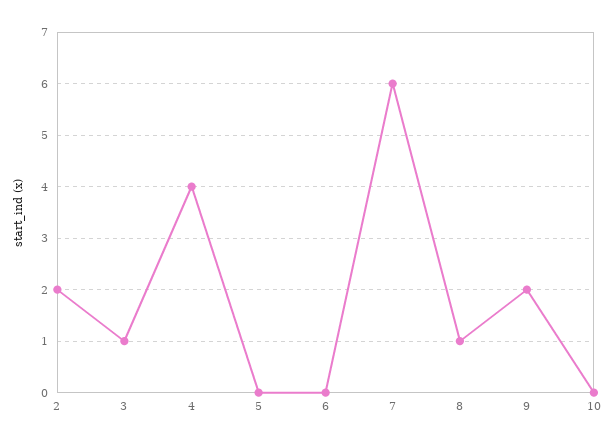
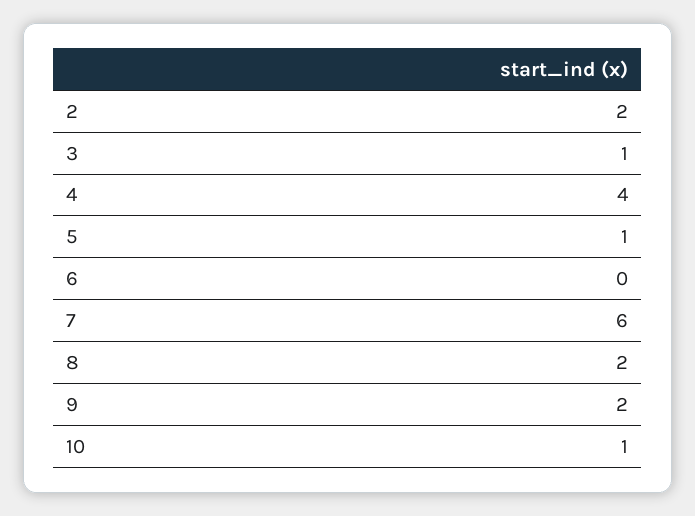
5: 0 -> 1
8: 1 -> 2
10: 0 -> 1

